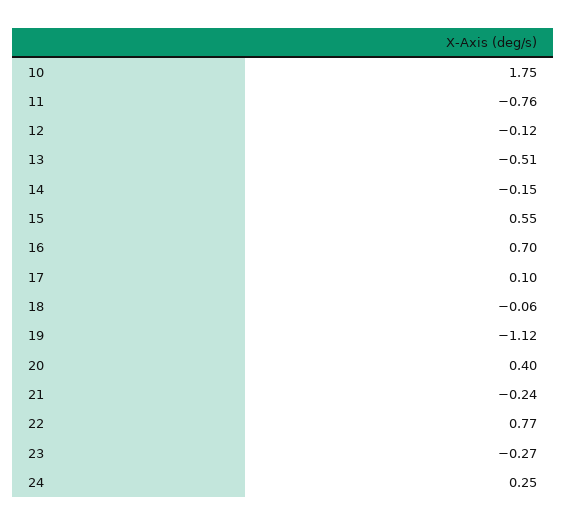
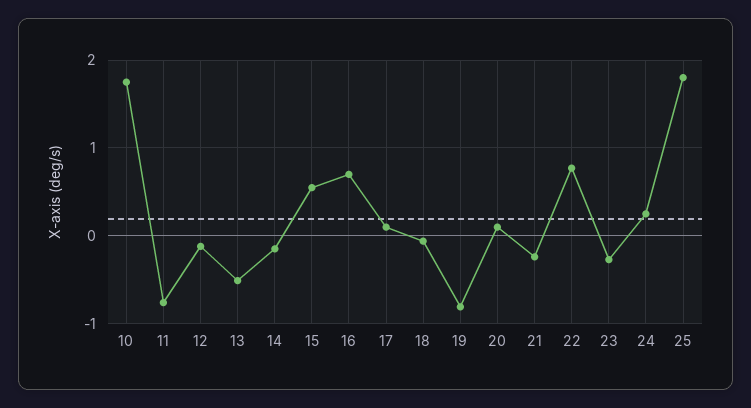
19: -1.12 -> -0.8
20: 0.4 -> 0.1
25: none -> 1.8

